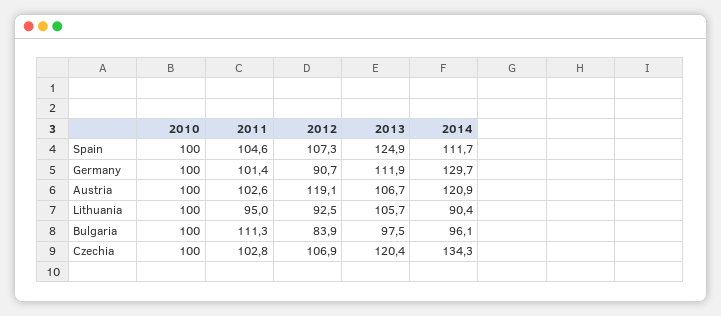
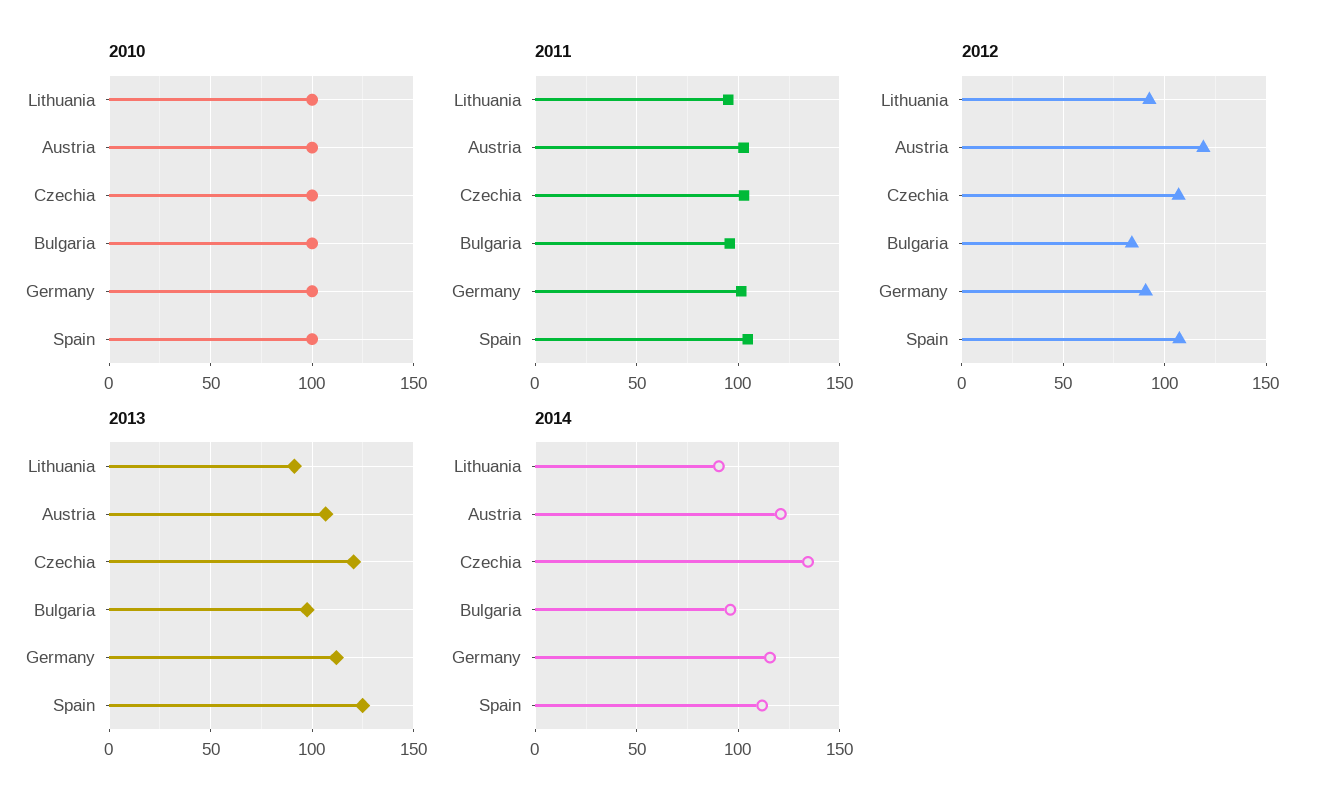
2014, Germany: 129.7 -> 115
2013, Lithuania: 105.7 -> 90
2011, Bulgaria: 111.3 -> 95

